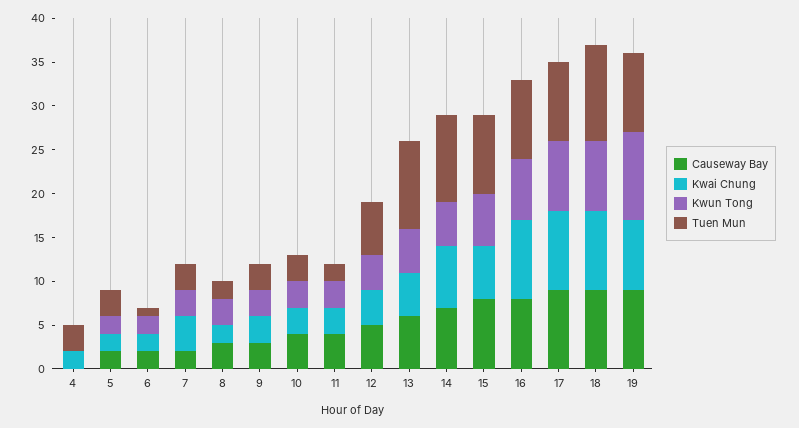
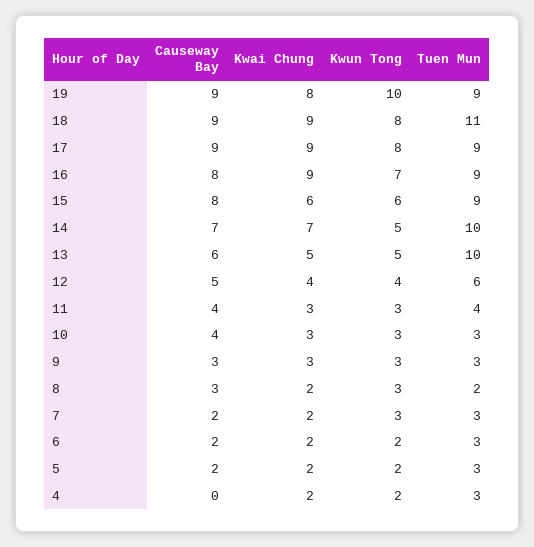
Kwun Tong, 4: 0 -> 2
Tuen Mun, 6: 1 -> 3
Kwai Chung, 7: 4 -> 2
Tuen Mun, 11: 2 -> 4

